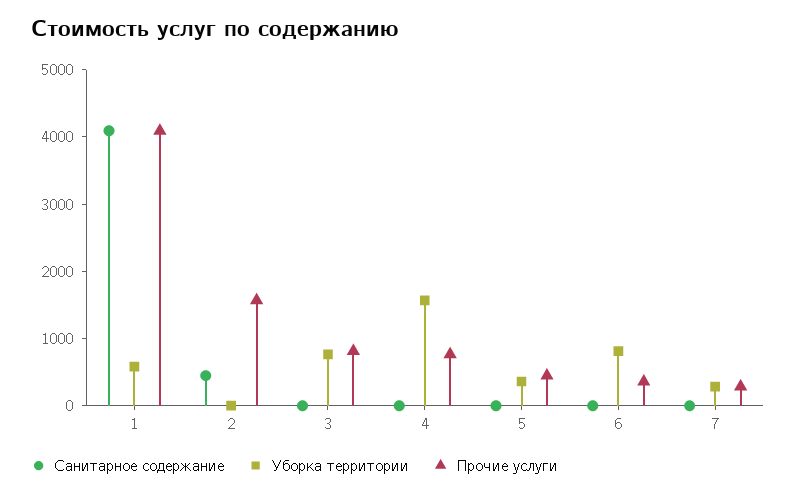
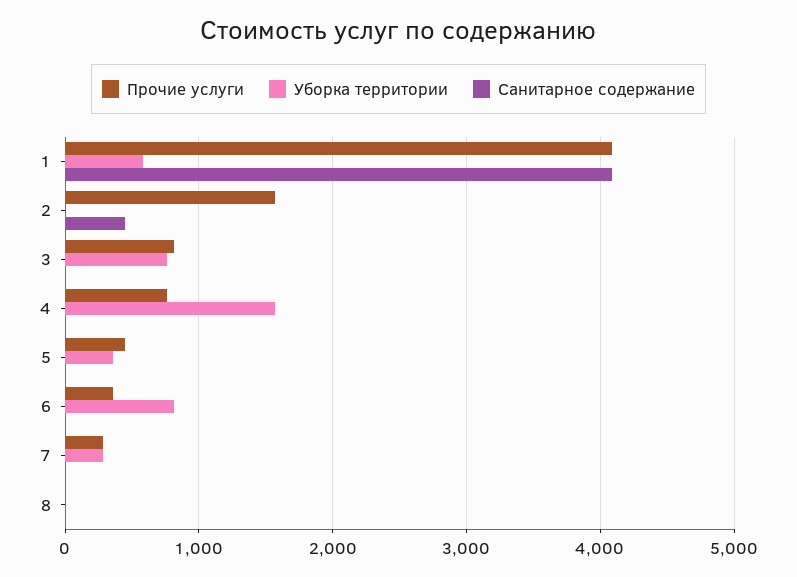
Прочие услуги, 8: none -> 0
Уборка территории, 8: none -> 0
Санитарное содержание, 8: none -> 0

